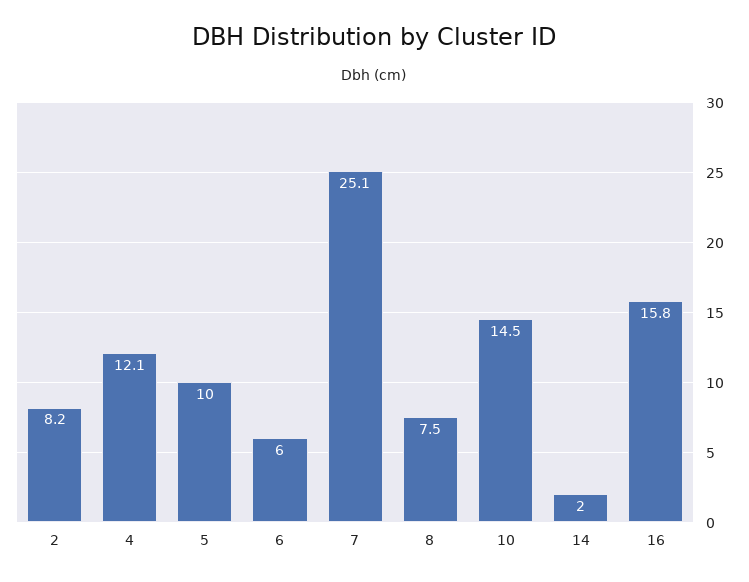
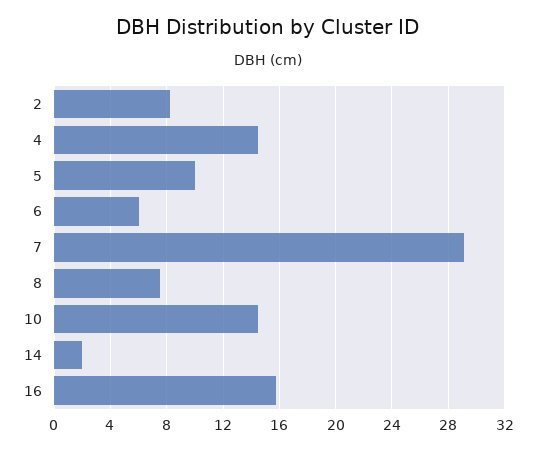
4: 12.1 -> 14.5
7: 25.1 -> 29

